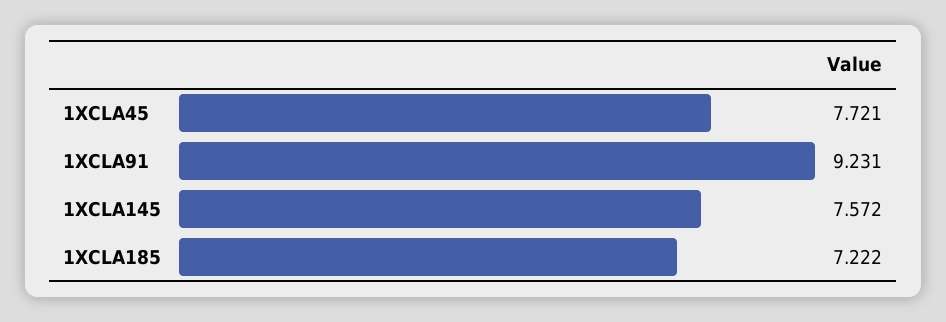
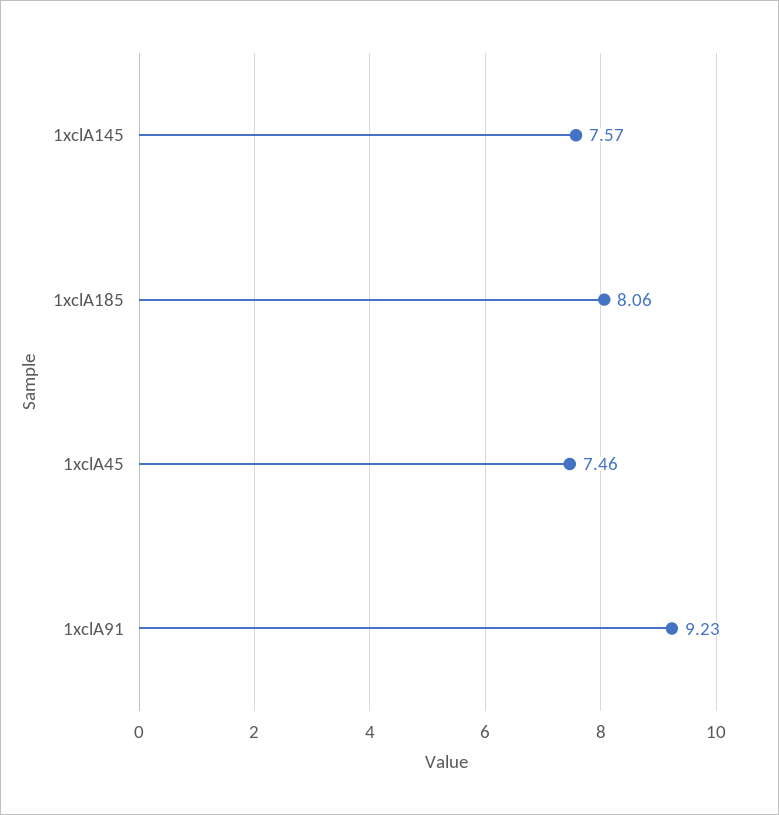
1XCLA45: 7.721 -> 7.46
1XCLA185: 7.222 -> 8.06

